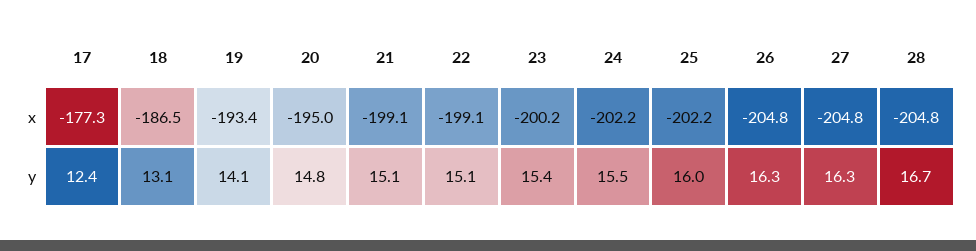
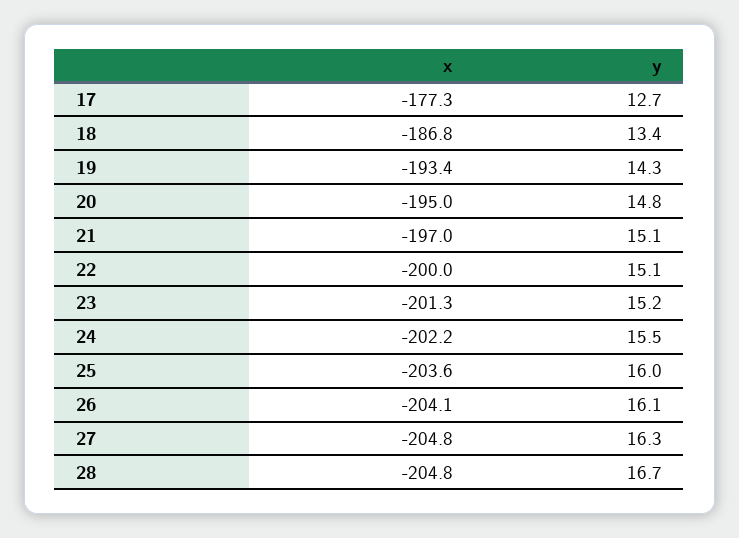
18, x: -186.5 -> -186.8
21, x: -199.1 -> -197
22, x: -199.1 -> -200
23, x: -200.2 -> -201.3
25, x: -202.2 -> -203.6
26, x: -204.8 -> -204.1
17, y: 12.4 -> 12.7
18, y: 13.1 -> 13.4
19, y: 14.1 -> 14.3
23, y: 15.4 -> 15.2
26, y: 16.3 -> 16.1

